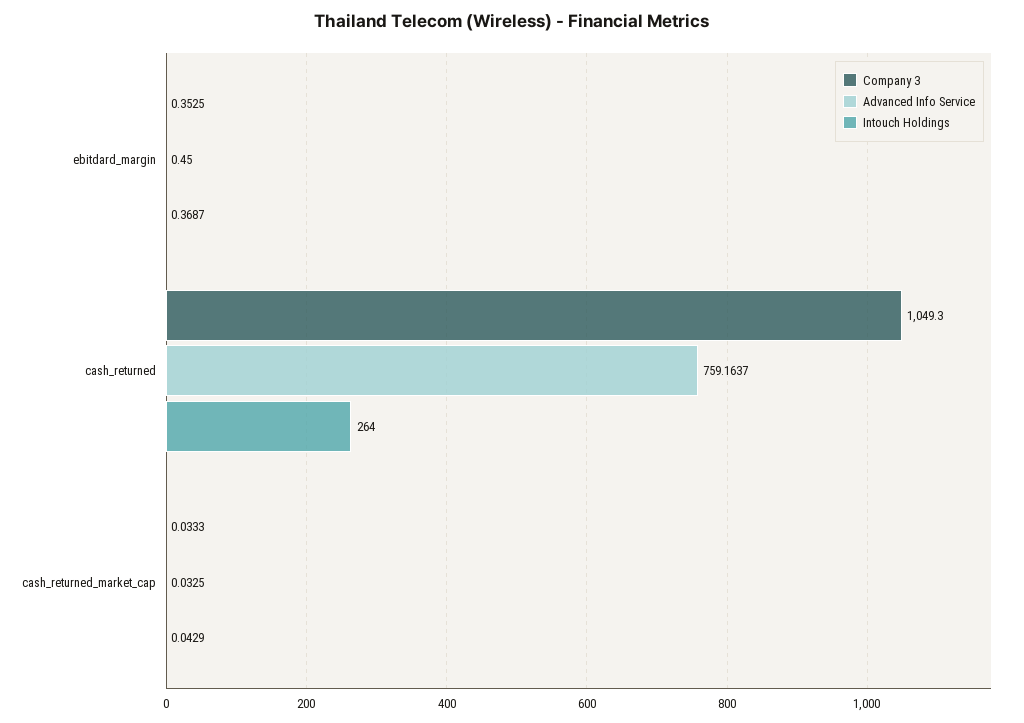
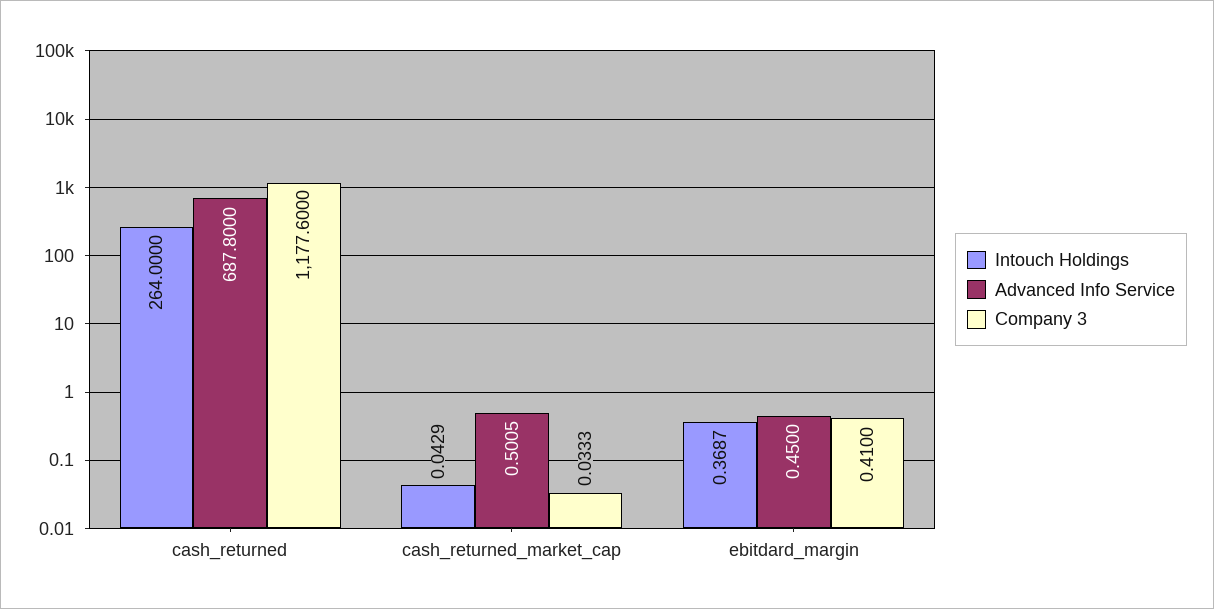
Company 3, ebitdard_margin: 0.3525 -> 0.41
Company 3, cash_returned: 1049.3 -> 1177.6
Advanced Info Service, cash_returned: 759.1637 -> 687.8
Advanced Info Service, cash_returned_market_cap: 0.0325 -> 0.5005

